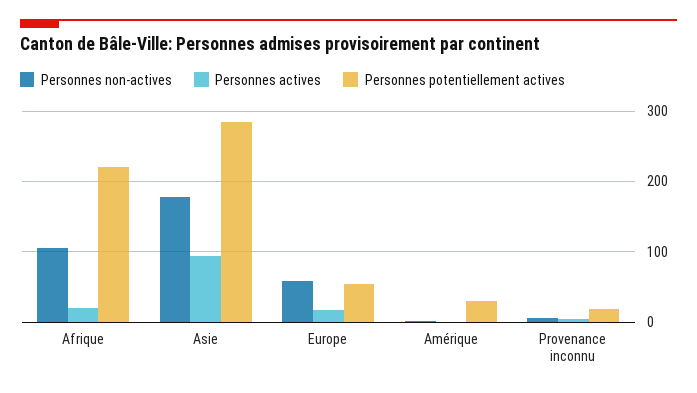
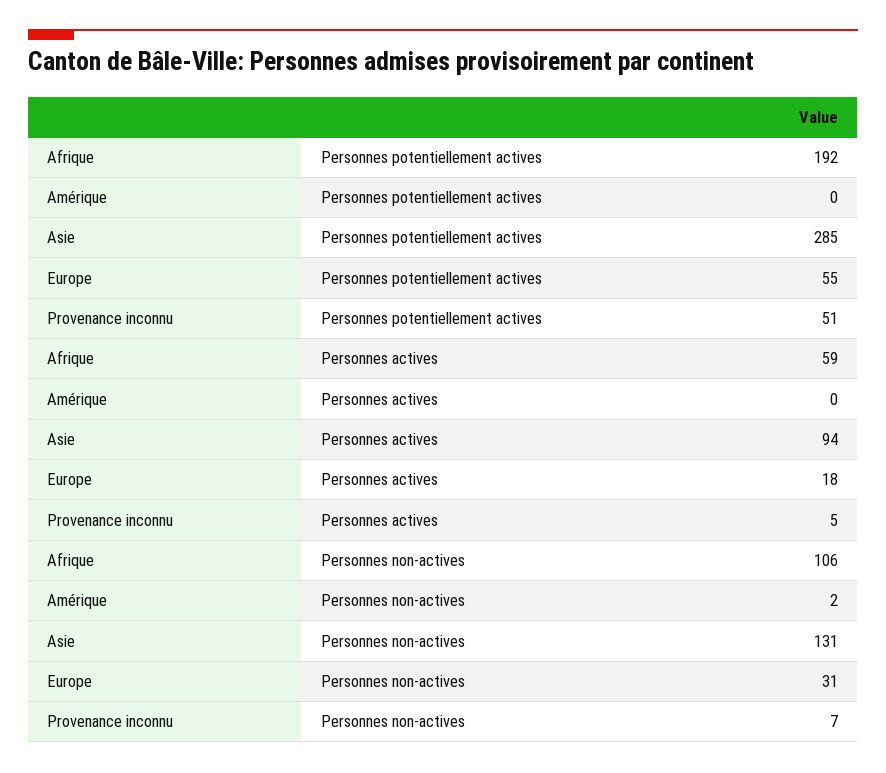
Personnes actives, Afrique: 20 -> 59
Personnes potentiellement actives, Afrique: 220 -> 192
Personnes non-actives, Asie: 180 -> 131
Personnes non-actives, Europe: 60 -> 31
Personnes potentiellement actives, Amérique: 30 -> 0
Personnes potentiellement actives, Provenance inconnu: 20 -> 51

